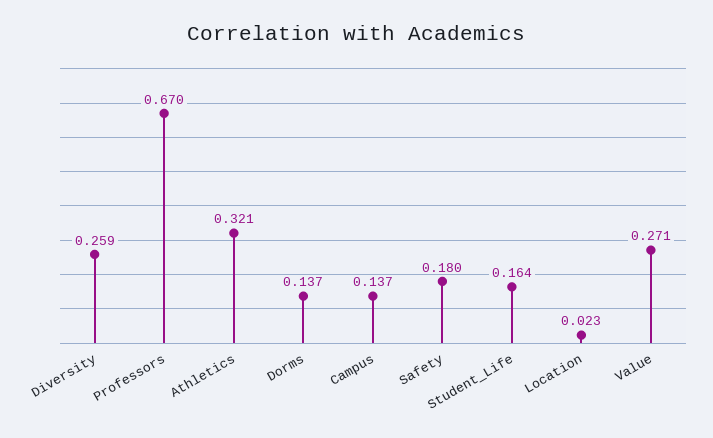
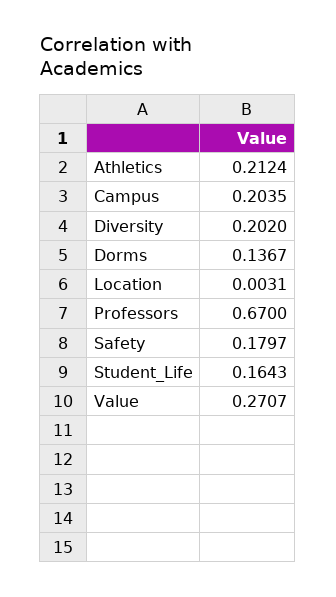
Diversity: 0.259 -> 0.202
Athletics: 0.321 -> 0.2124
Campus: 0.137 -> 0.2035
Location: 0.023 -> 0.0031

